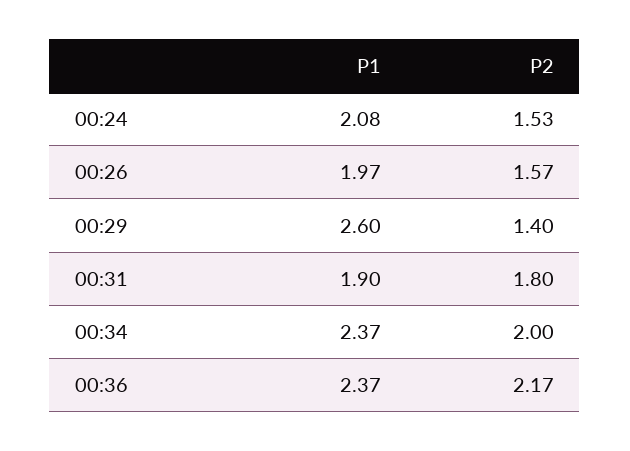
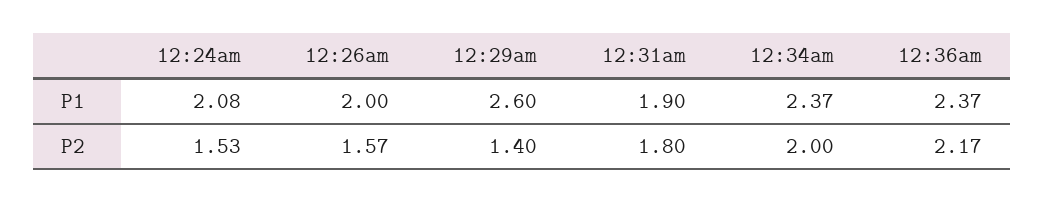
P1, 00:26: 1.97 -> 2

